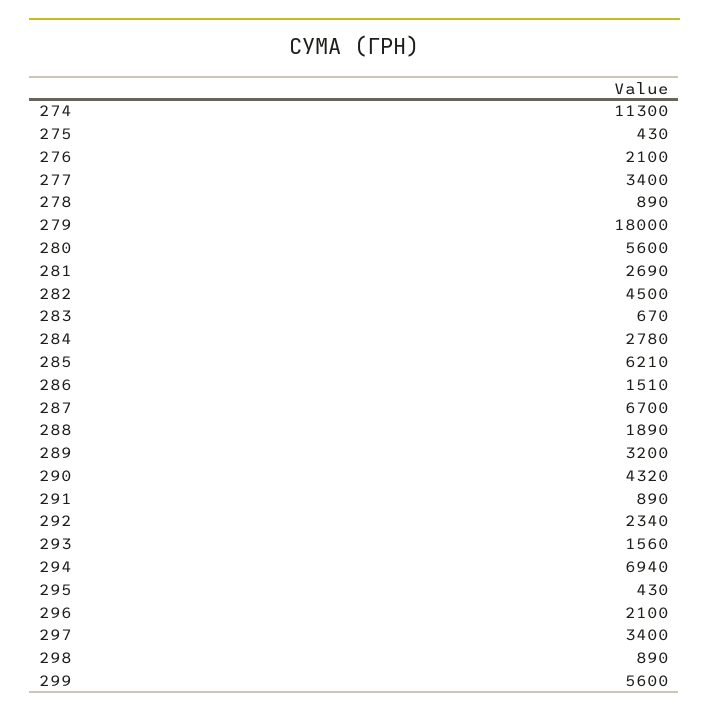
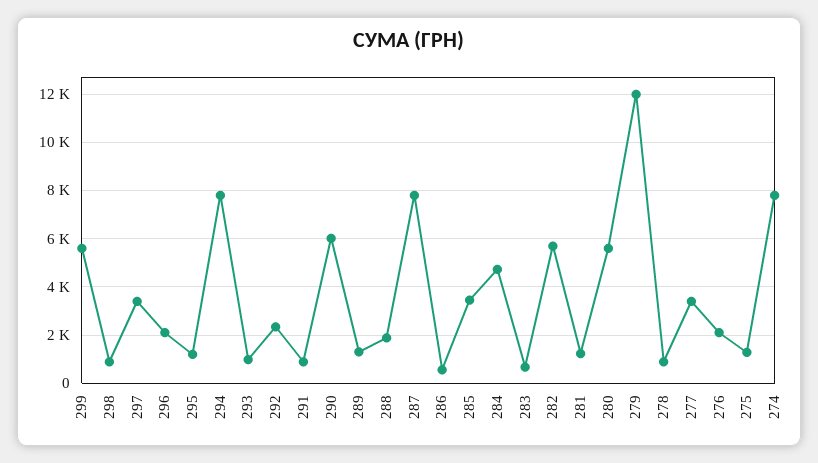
274: 11300 -> 7750
275: 430 -> 1250
279: 18000 -> 12000
281: 2690 -> 1250
282: 4500 -> 5750
284: 2780 -> 4750
285: 6210 -> 3500
286: 1510 -> 500
287: 6700 -> 7750
289: 3200 -> 1250
290: 4320 -> 6000
293: 1560 -> 1000
294: 6940 -> 7750
295: 430 -> 1250

